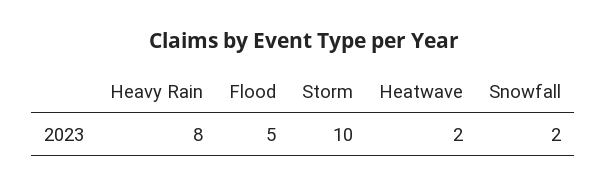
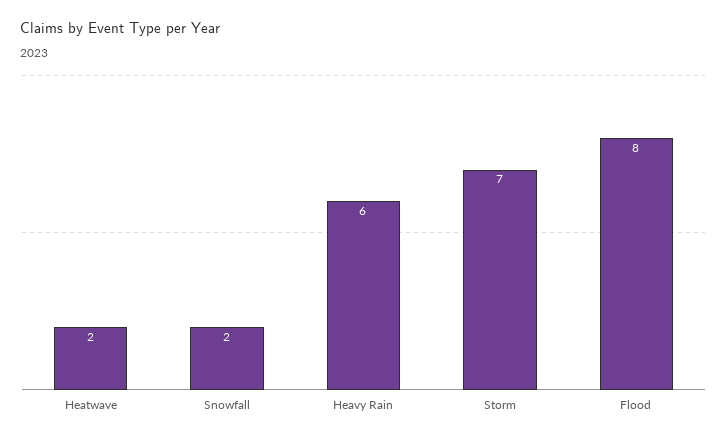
Heavy Rain: 8 -> 6
Flood: 5 -> 8
Storm: 10 -> 7

